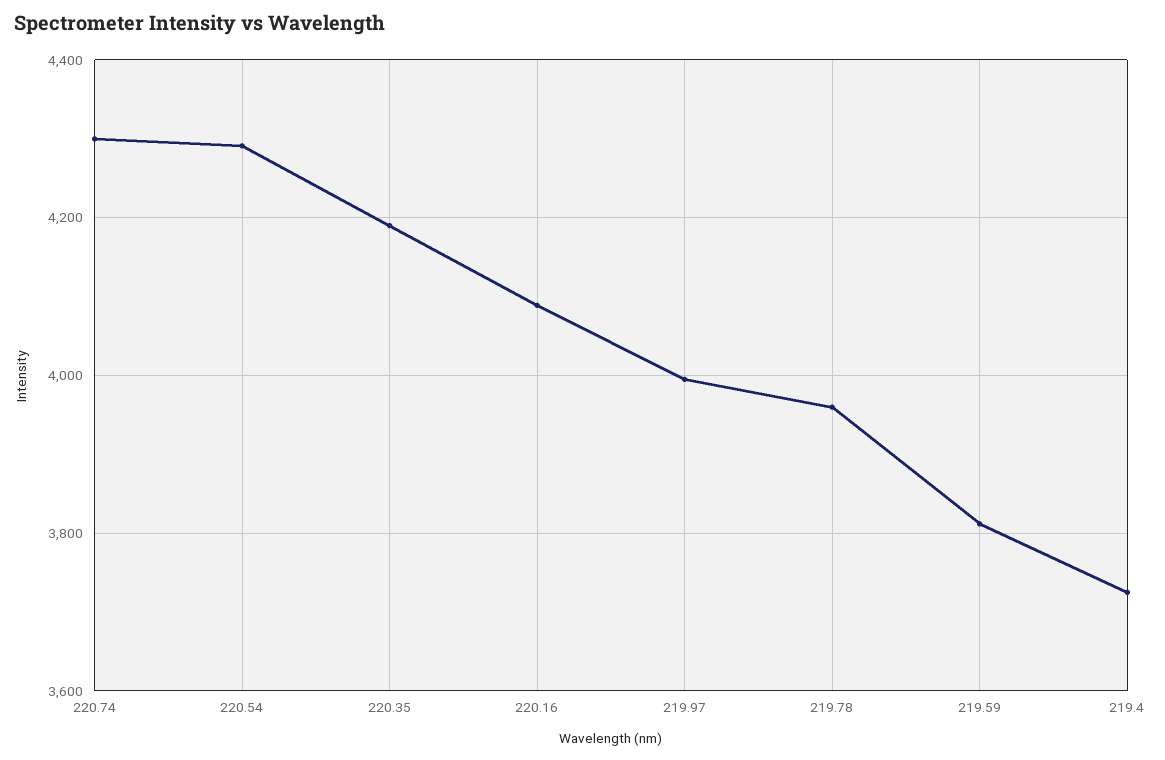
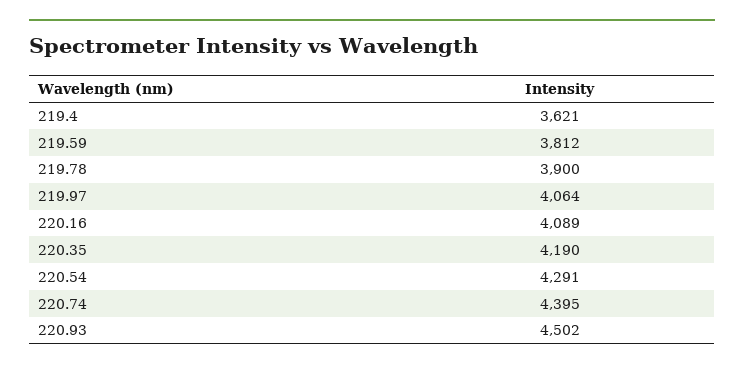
220.74: 4300 -> 4395
219.97: 4000 -> 4064
219.78: 3960 -> 3900
219.4: 3720 -> 3621
220.93: none -> 4502

